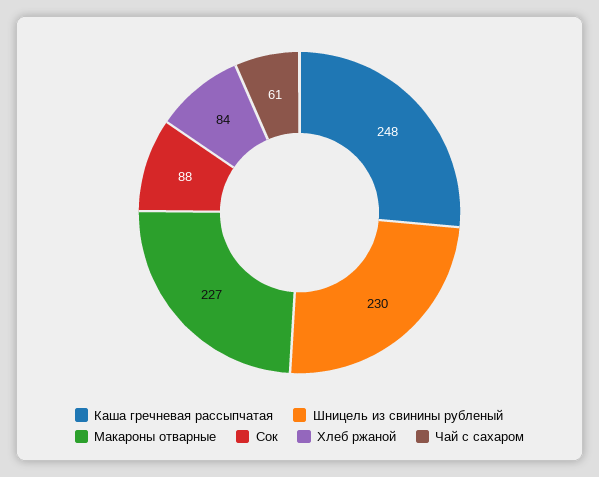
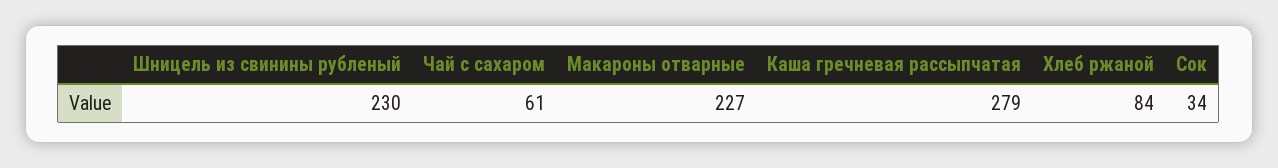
Каша гречневая рассыпчатая: 248 -> 279
Сок: 88 -> 34

